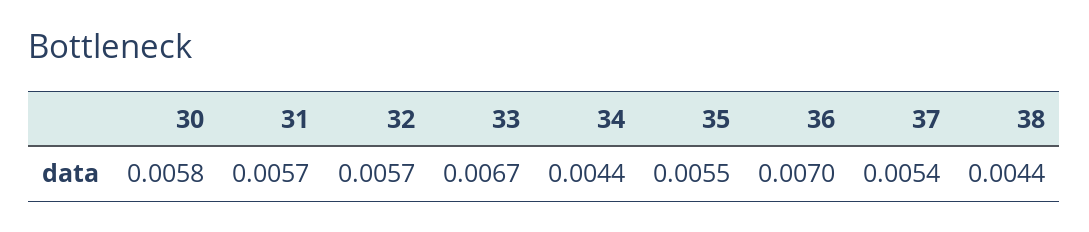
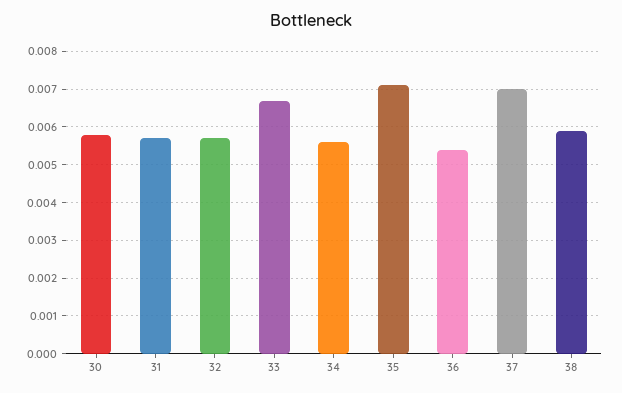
34: 0.0044 -> 0.0055
35: 0.0055 -> 0.007
36: 0.007 -> 0.0055
37: 0.0054 -> 0.007
38: 0.0044 -> 0.006

